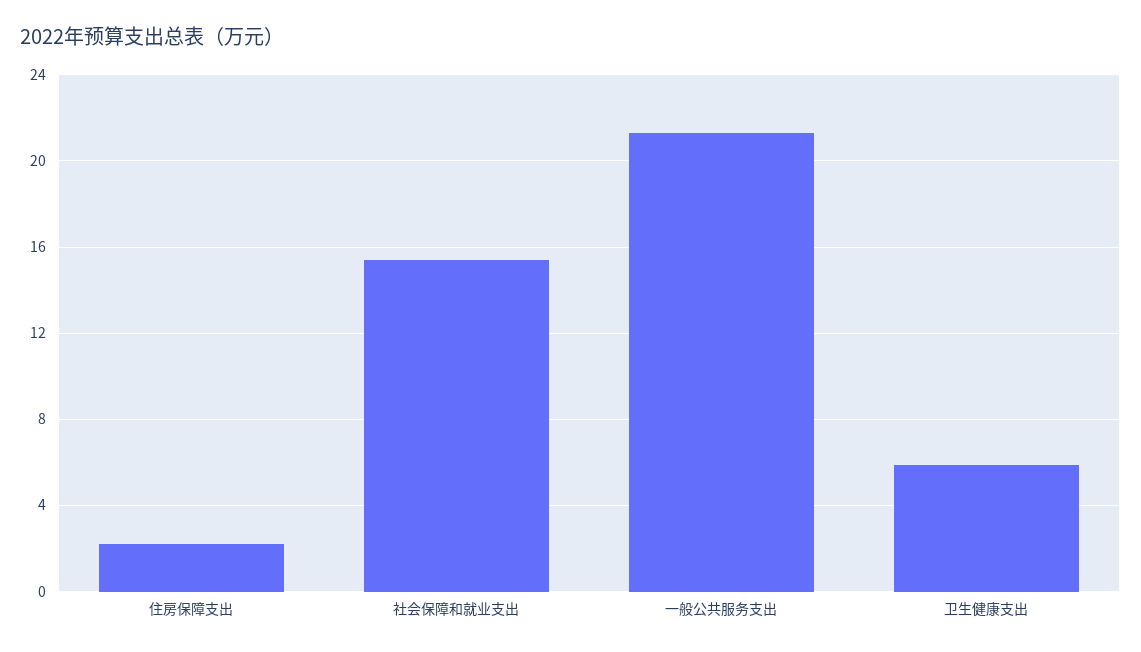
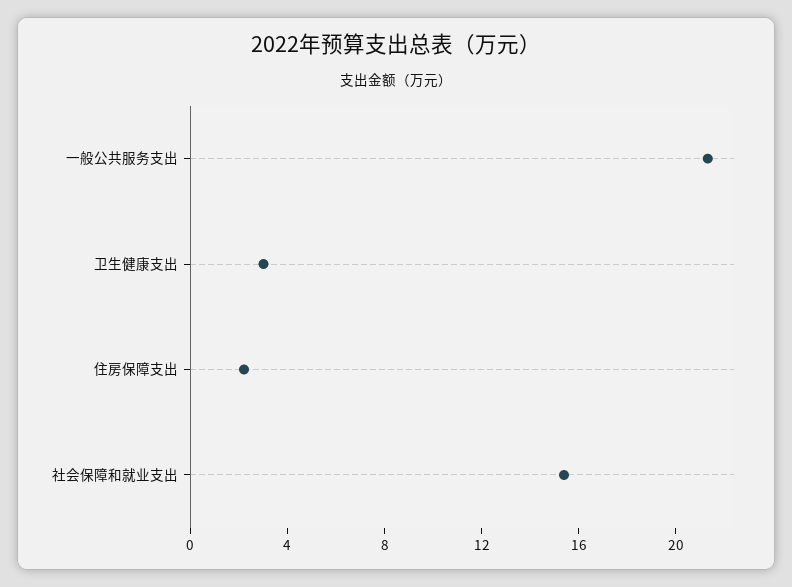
卫生健康支出: 6 -> 3

